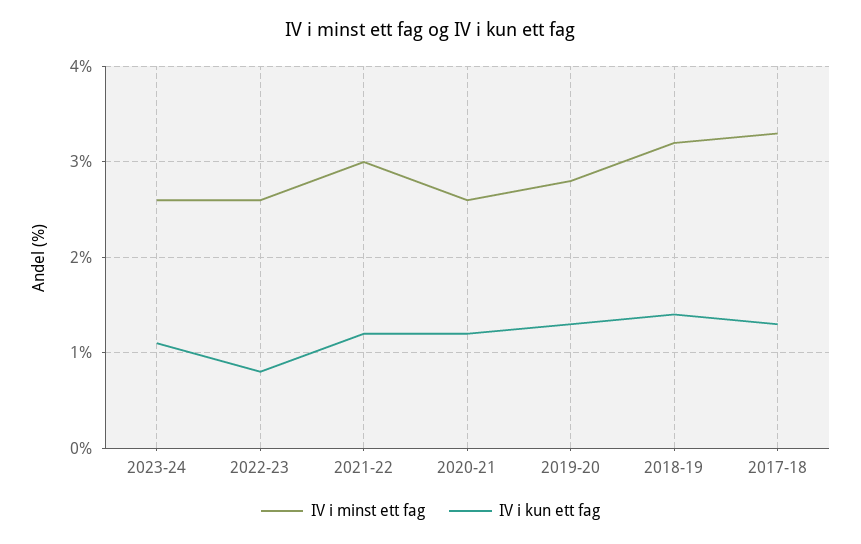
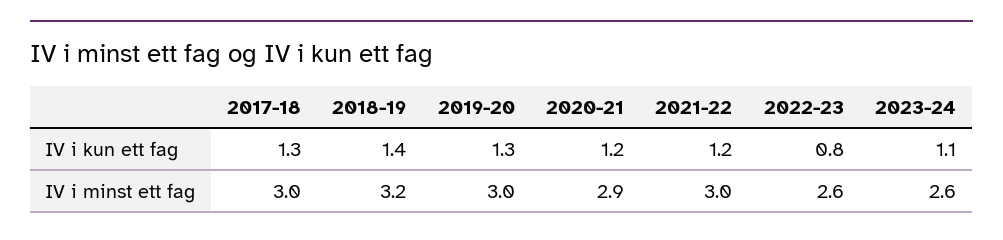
IV i minst ett fag, 2020-21: 2.6 -> 2.9
IV i minst ett fag, 2019-20: 2.8 -> 3
IV i minst ett fag, 2017-18: 3.3 -> 3

